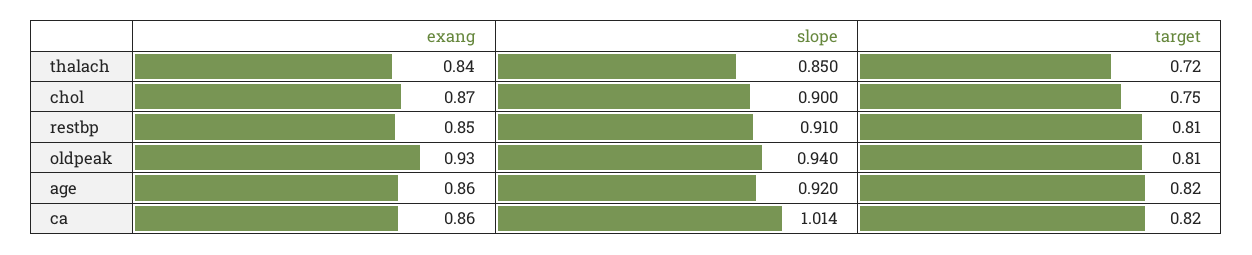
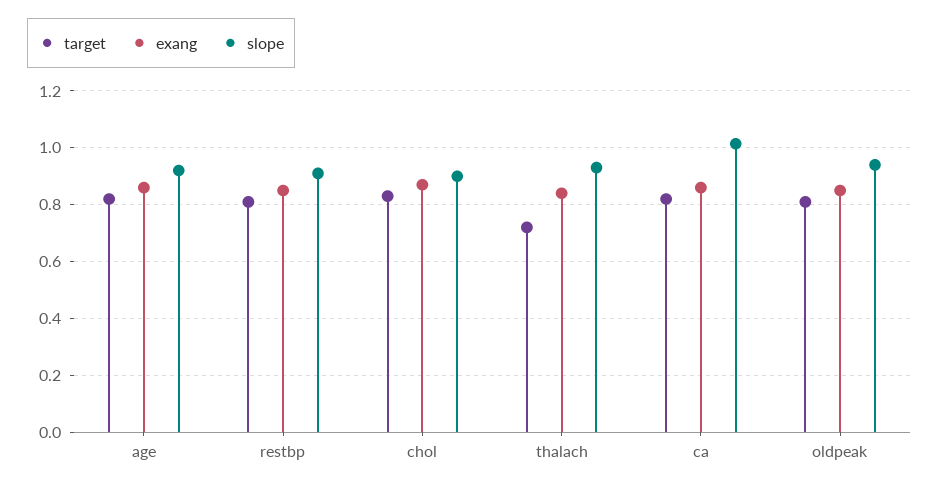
slope, thalach: 0.85 -> 0.925
target, chol: 0.75 -> 0.825
exang, oldpeak: 0.93 -> 0.85

